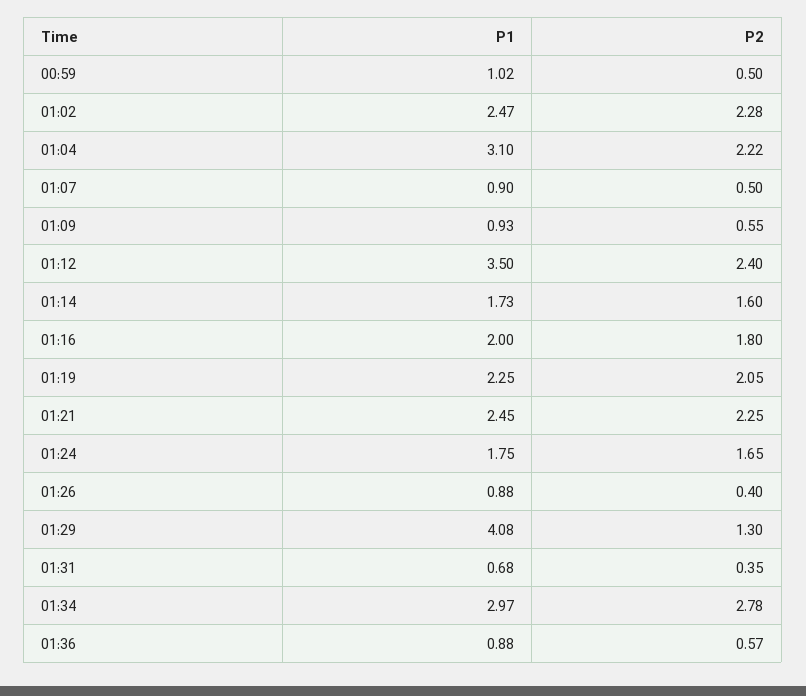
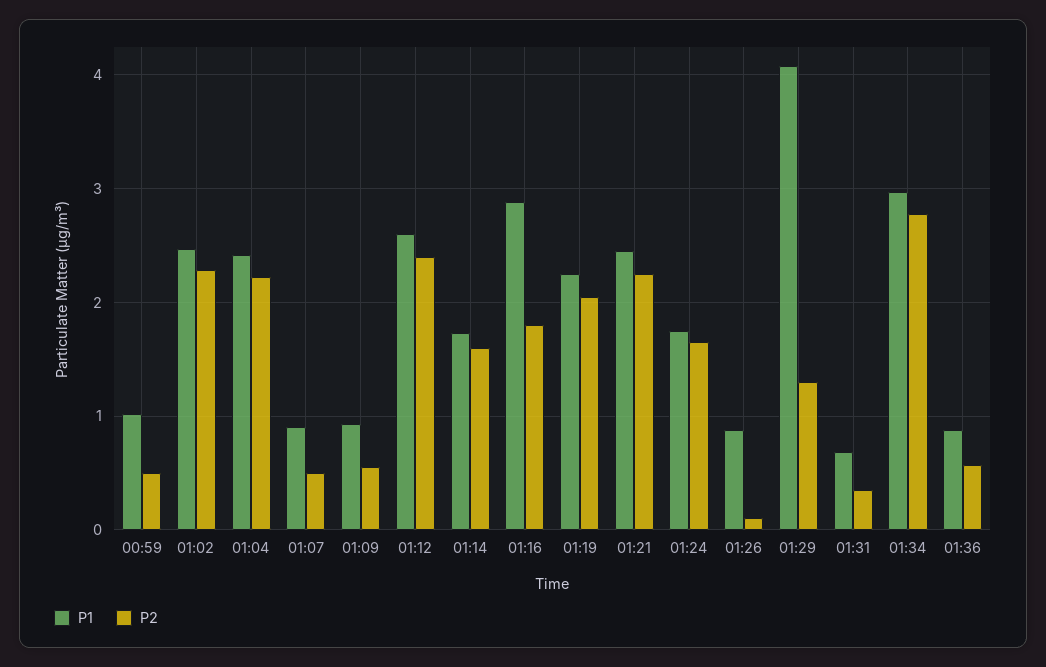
P1, 01:04: 3.1 -> 2.4
P1, 01:12: 3.5 -> 2.6
P1, 01:16: 2 -> 2.9
P2, 01:26: 0.4 -> 0.1

